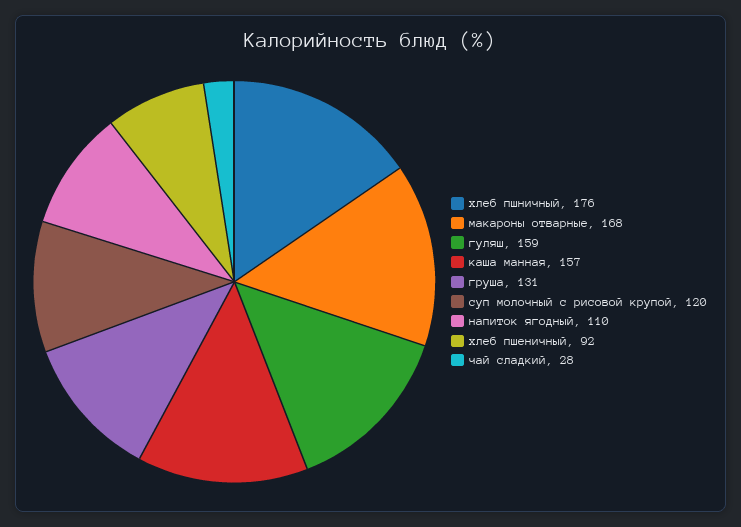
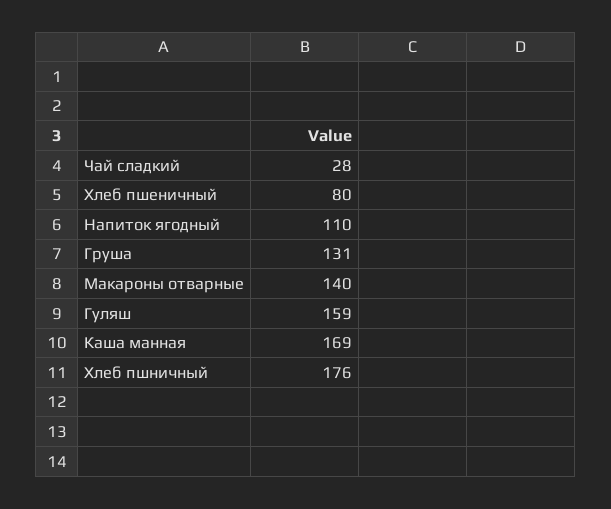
макароны отварные: 168 -> 140
каша манная: 157 -> 169
суп молочный с рисовой крупой: 120 -> none
хлеб пшеничный: 92 -> 80

